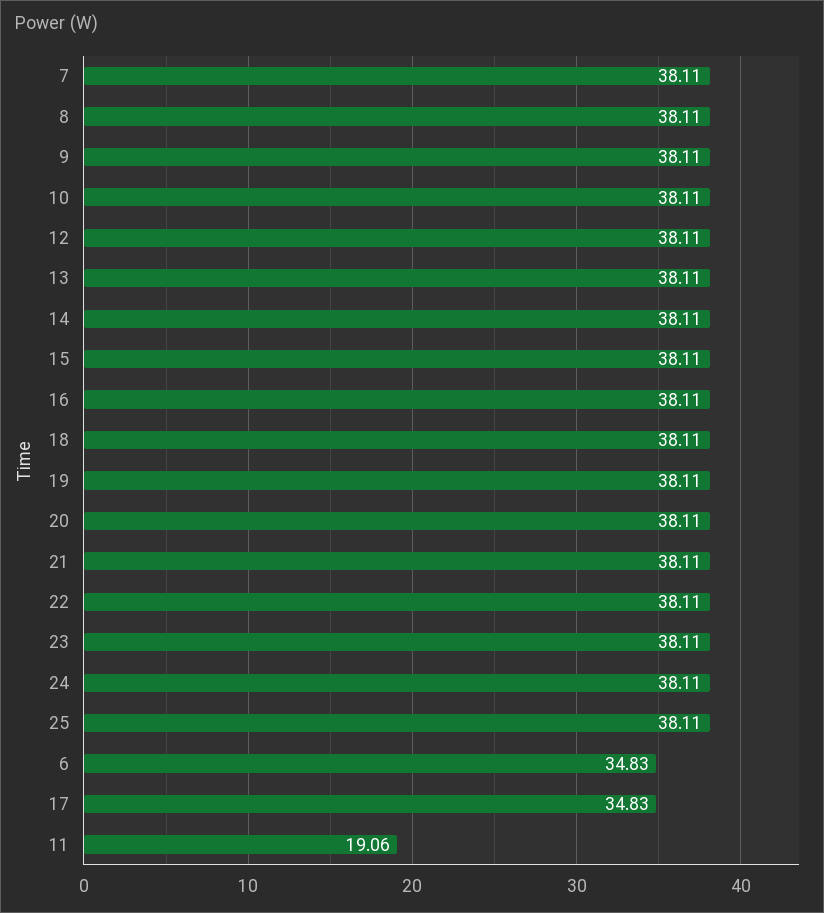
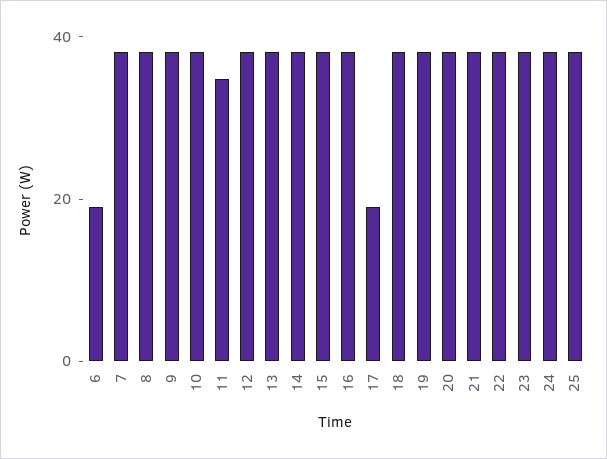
6: 34.83 -> 20
17: 34.83 -> 20
11: 19.06 -> 35

